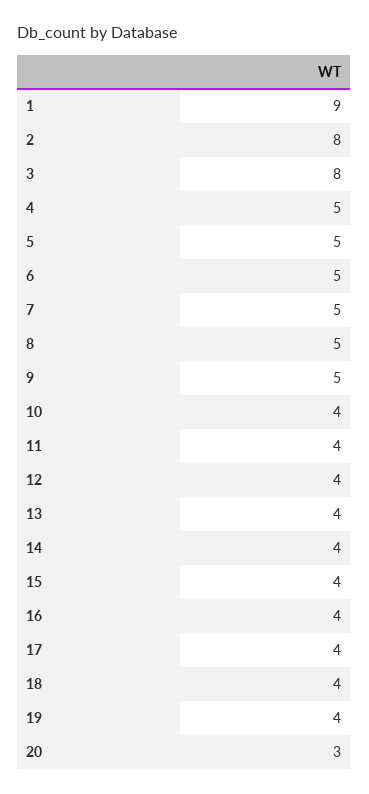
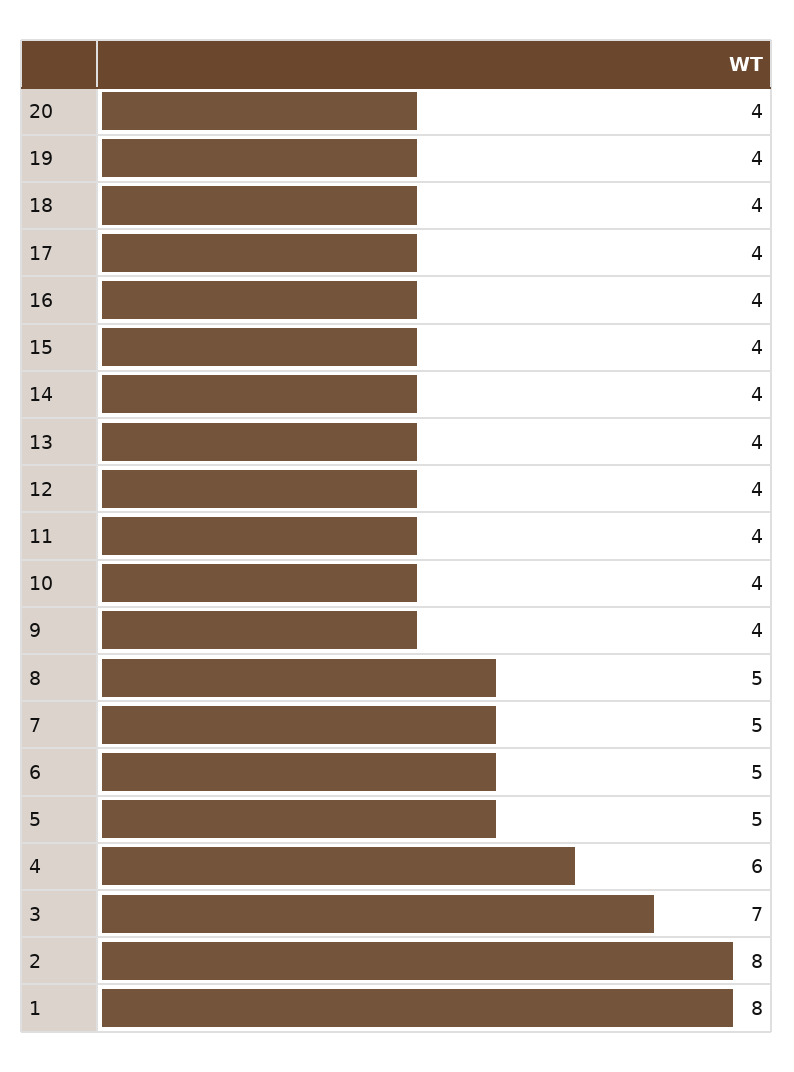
1: 9 -> 8
3: 8 -> 7
4: 5 -> 6
9: 5 -> 4
20: 3 -> 4

